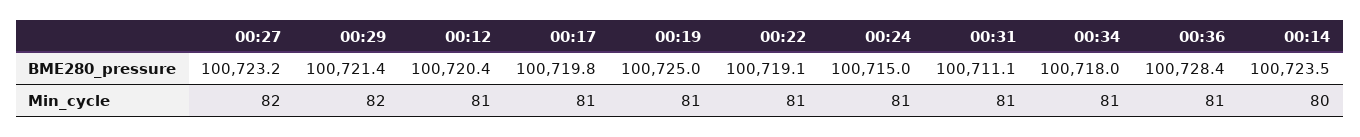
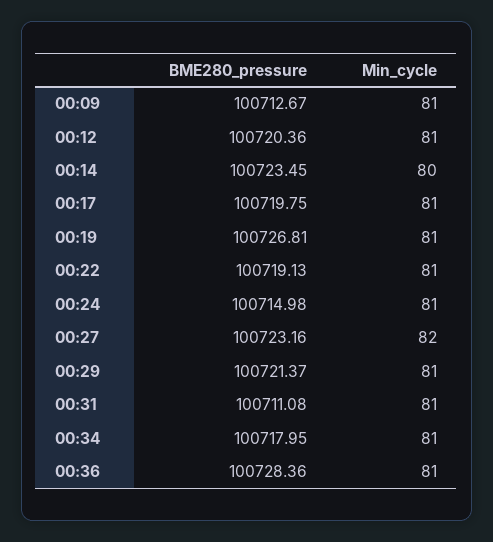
00:19, BME280_pressure: 100725 -> 100726.81
00:29, Min_cycle: 82 -> 81
00:09, BME280_pressure: none -> 100712.67
00:09, Min_cycle: none -> 81

